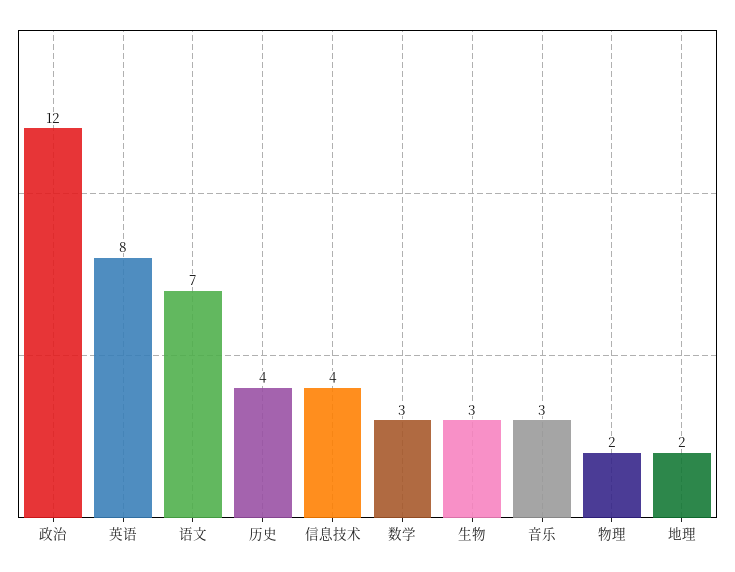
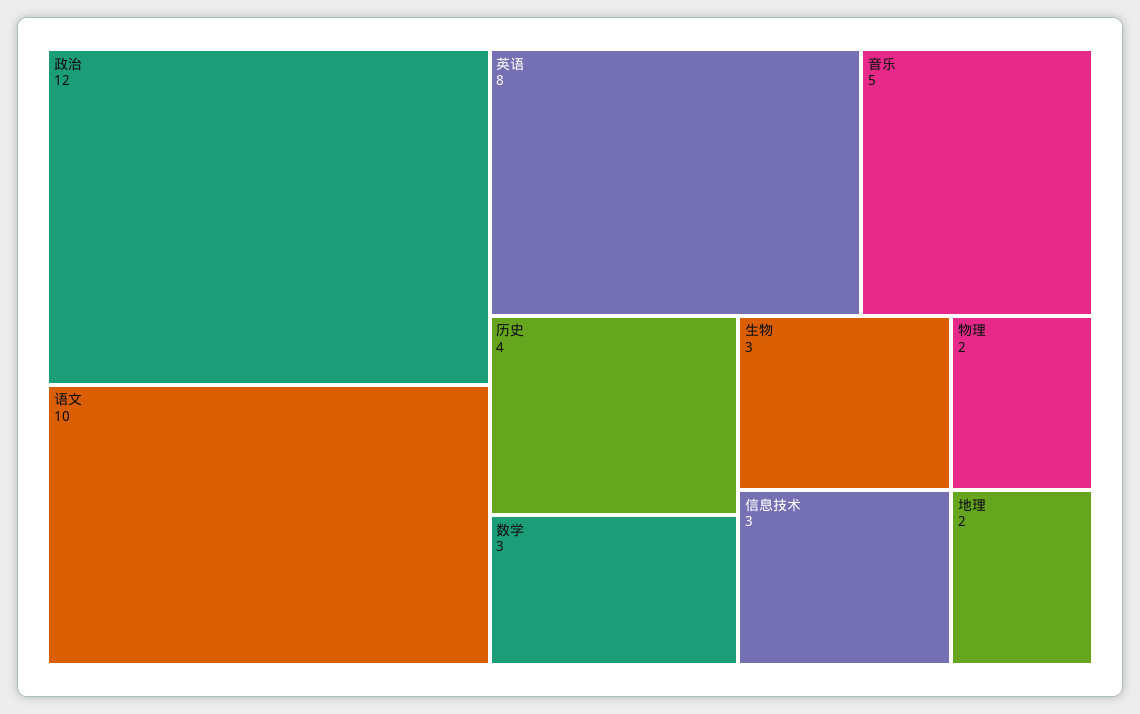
语文: 7 -> 10
信息技术: 4 -> 3
音乐: 3 -> 5

